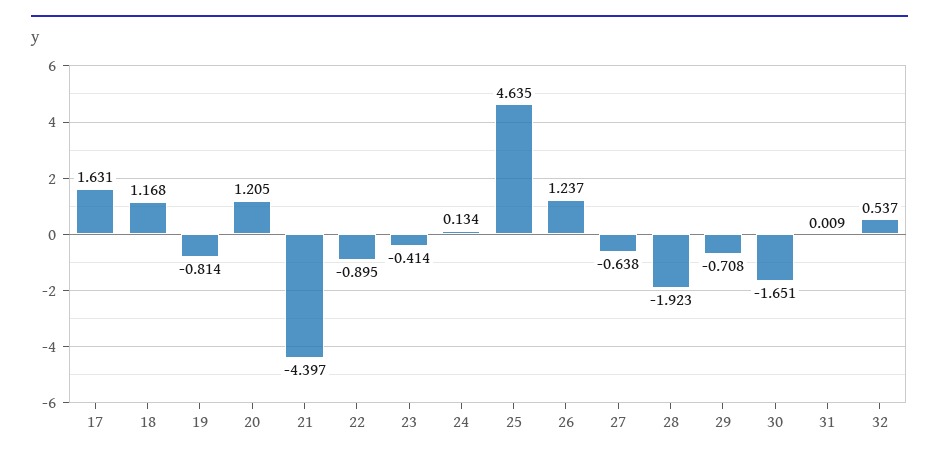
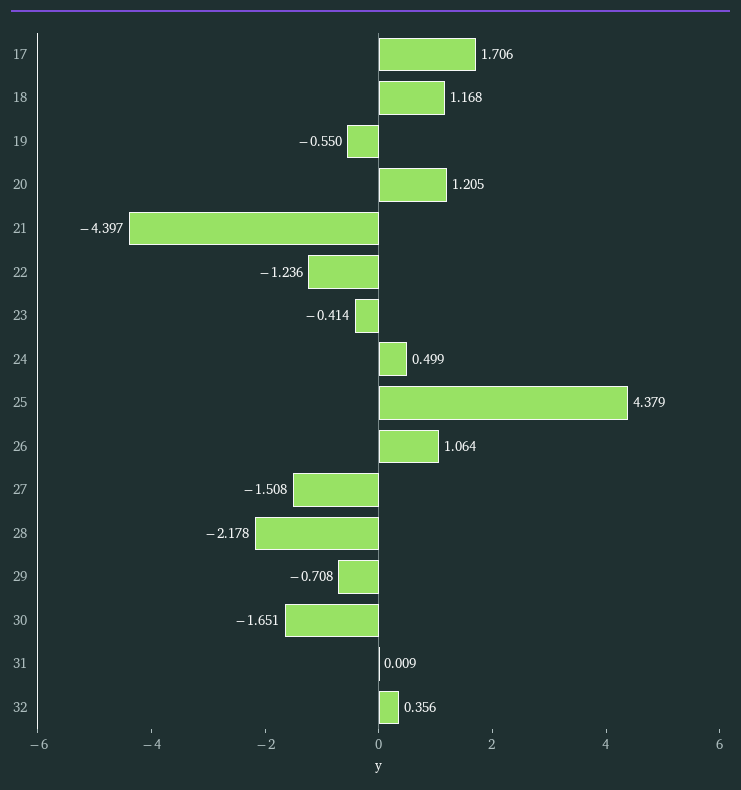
17: 1.631 -> 1.706
19: -0.814 -> -0.55
22: -0.895 -> -1.236
24: 0.134 -> 0.499
25: 4.635 -> 4.379
26: 1.237 -> 1.064
27: -0.638 -> -1.508
28: -1.923 -> -2.178
32: 0.537 -> 0.356

